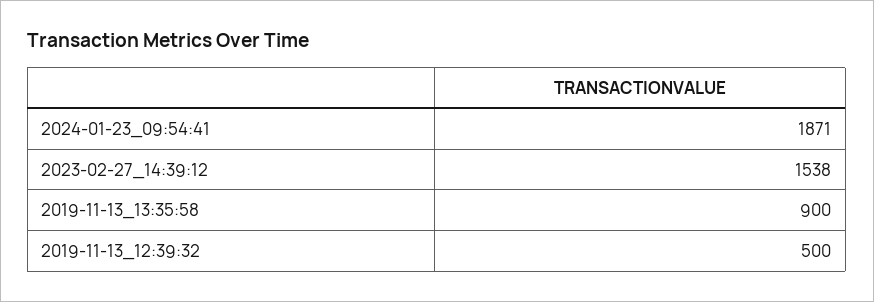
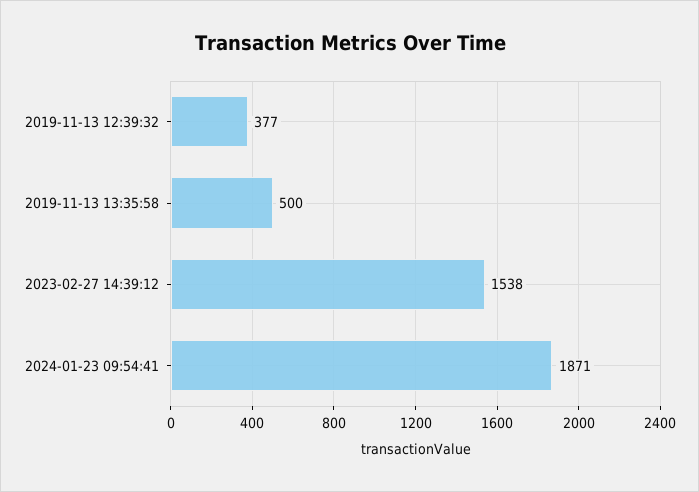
2019-11-13_13:35:58: 900 -> 500
2019-11-13_12:39:32: 500 -> 377

